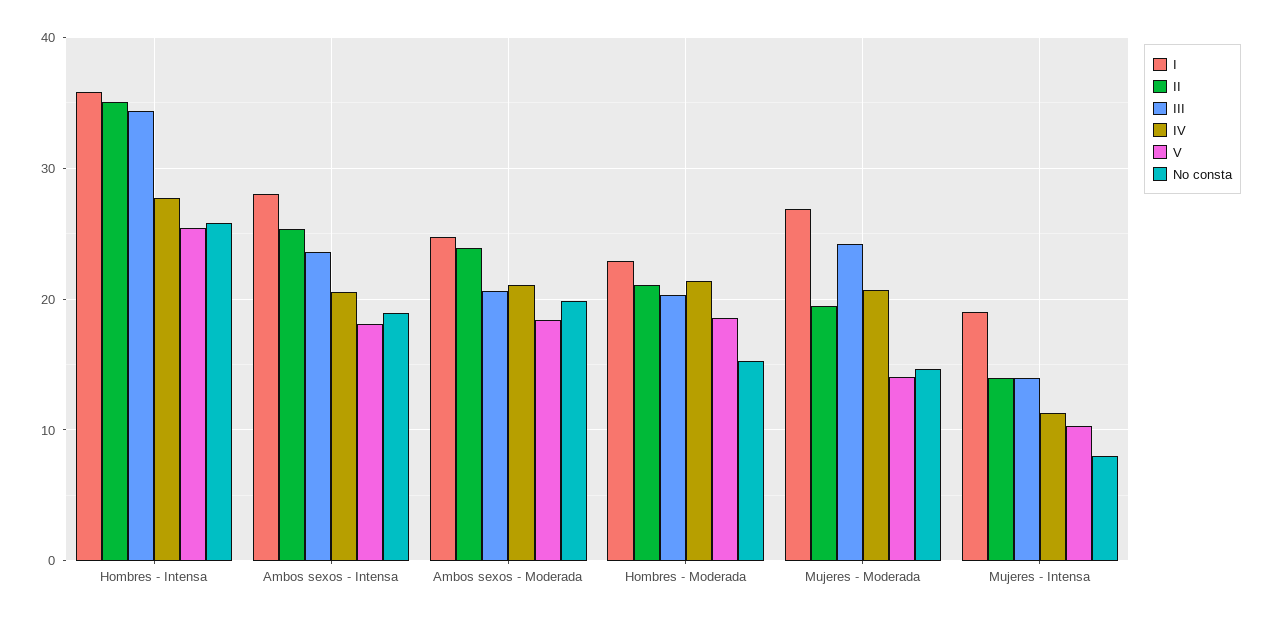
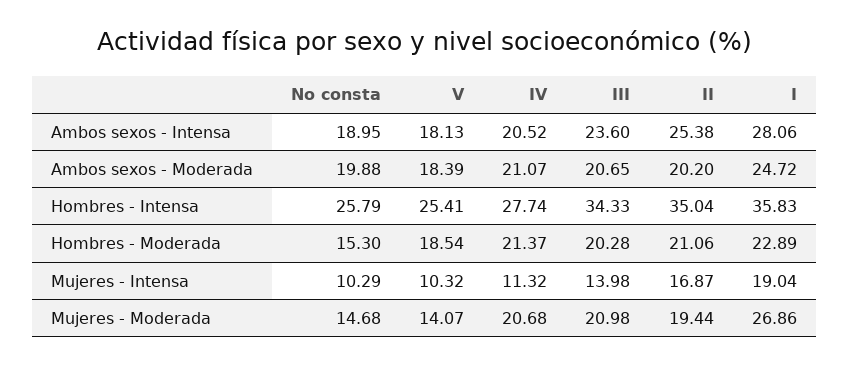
II, Ambos sexos - Moderada: 24 -> 20.2
III, Mujeres - Moderada: 24 -> 20.98
II, Mujeres - Intensa: 14 -> 16.87
No consta, Mujeres - Intensa: 8 -> 10.29

